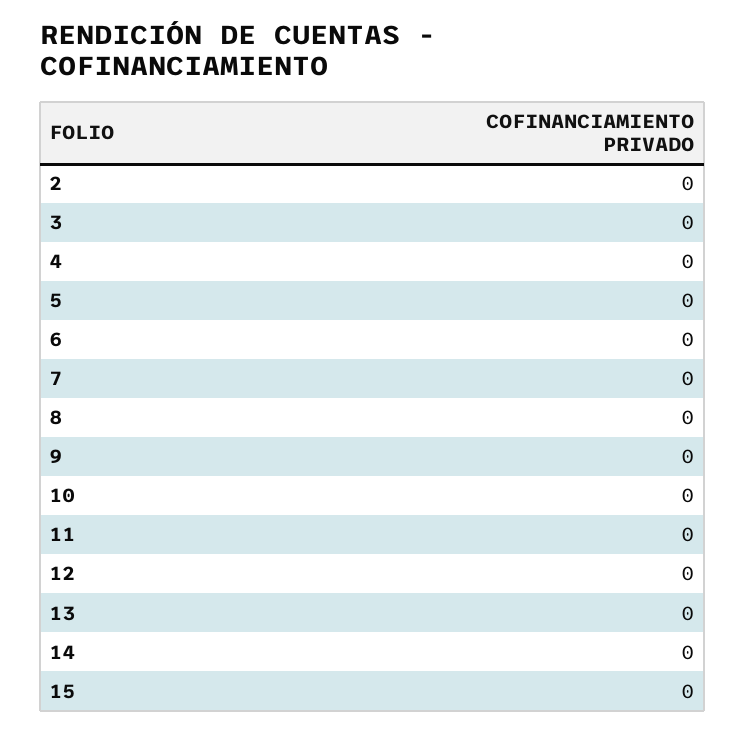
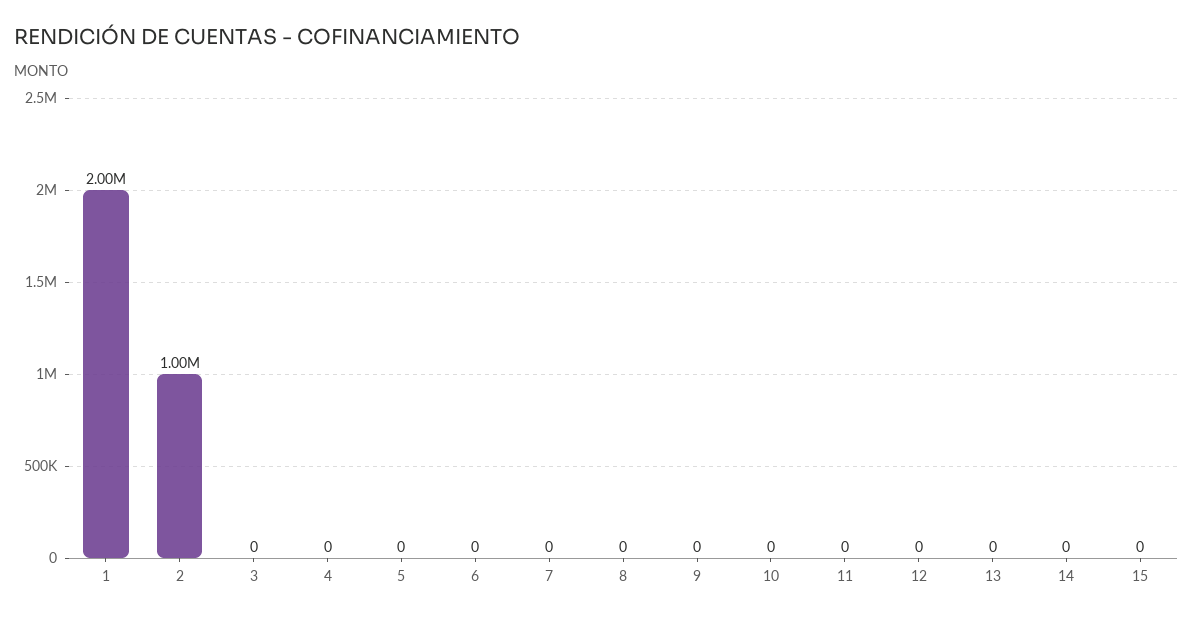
2: 0 -> 1000000
1: none -> 2000000

